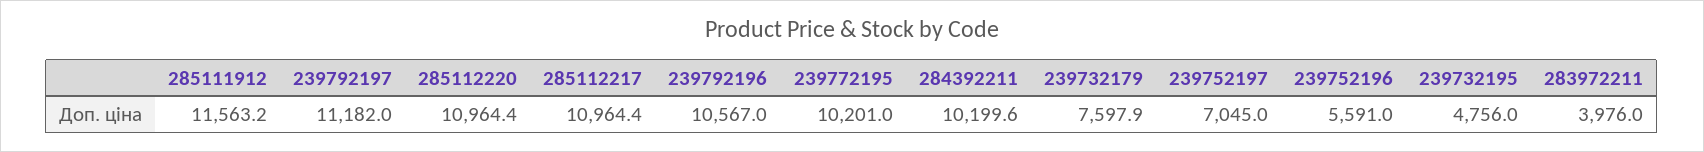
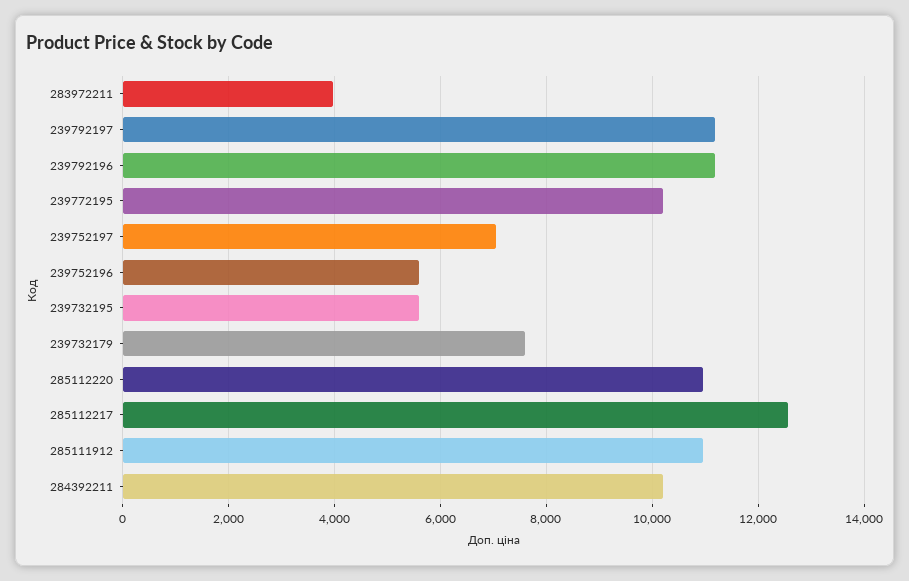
285111912: 11563.2 -> 11000
285112217: 10964.4 -> 12600
239792196: 10567 -> 11200
239732195: 4756 -> 5600

